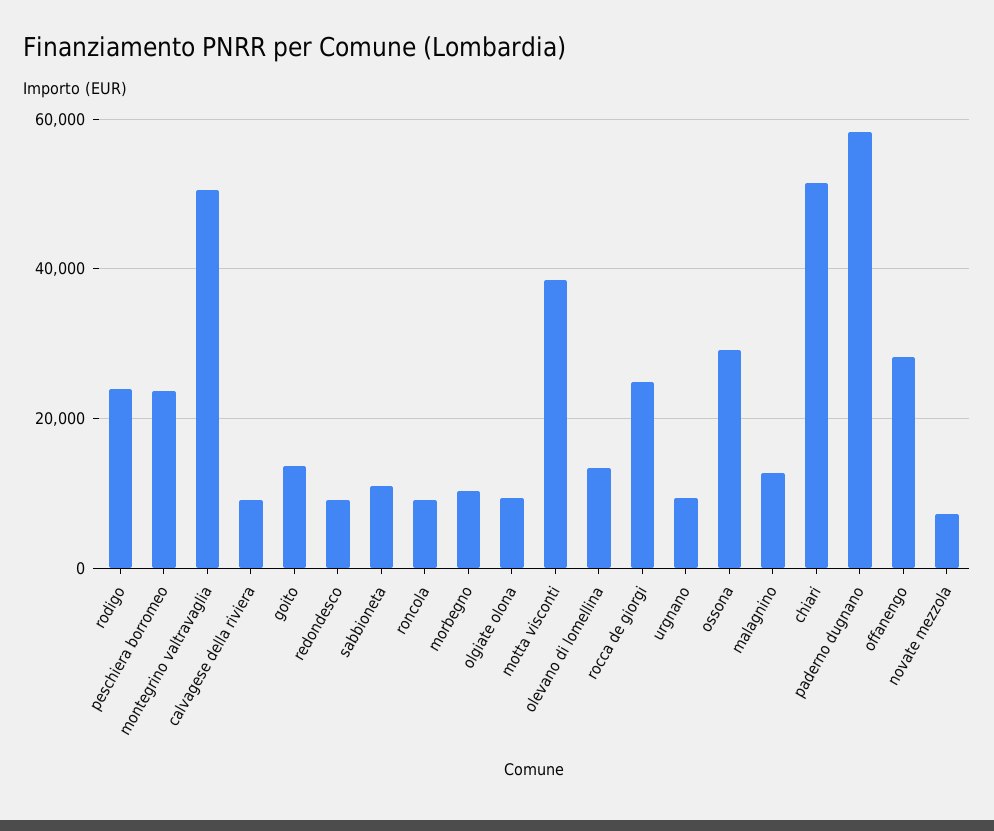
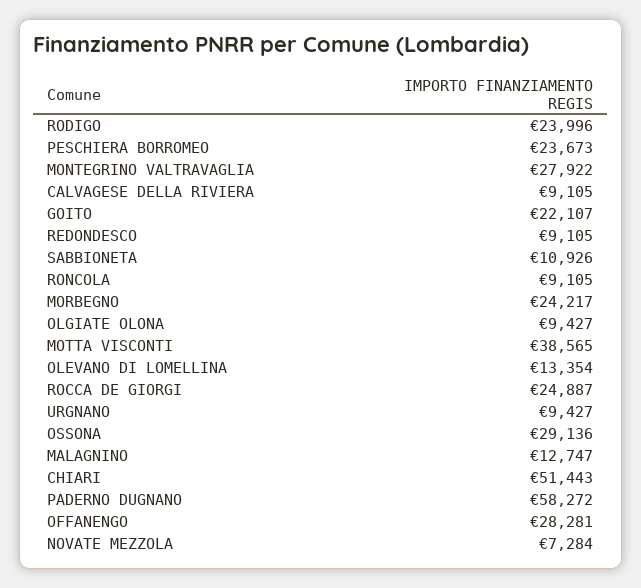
montegrino valtravaglia: 50000 -> 27922
goito: 14000 -> 22107
morbegno: 10000 -> 24217

